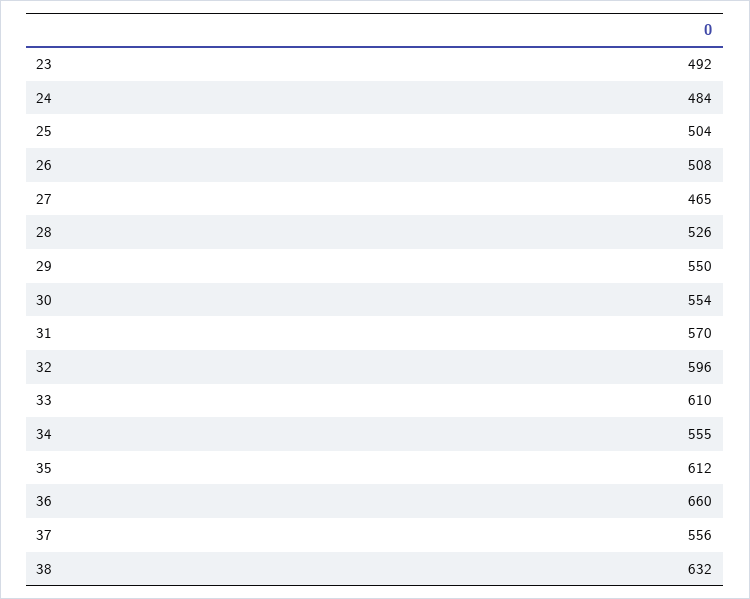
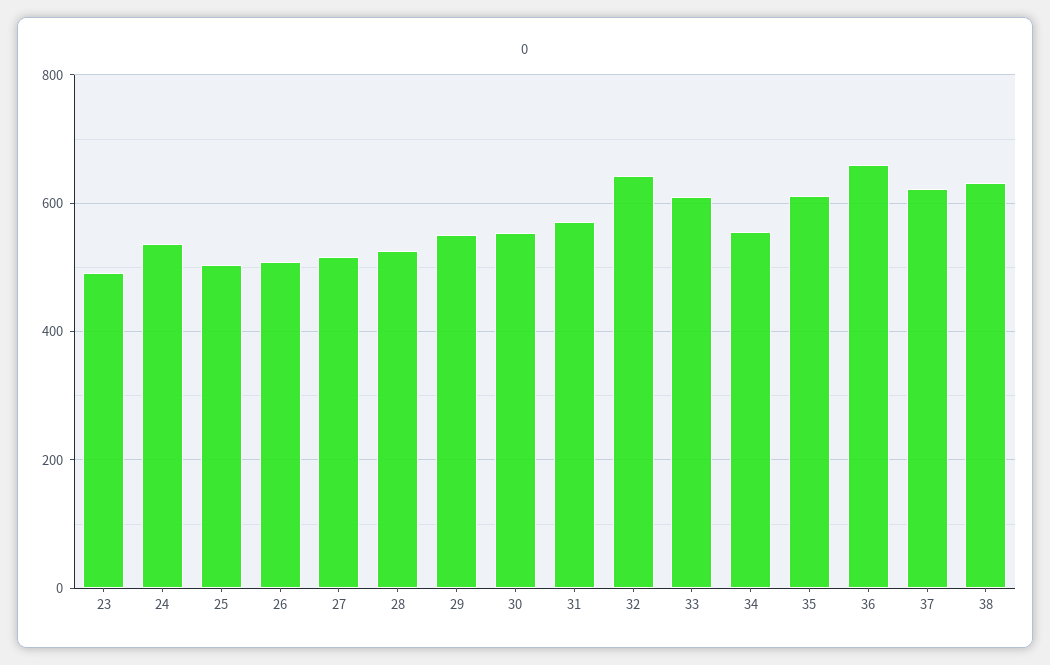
24: 484 -> 540
27: 465 -> 520
32: 596 -> 640
37: 556 -> 620

